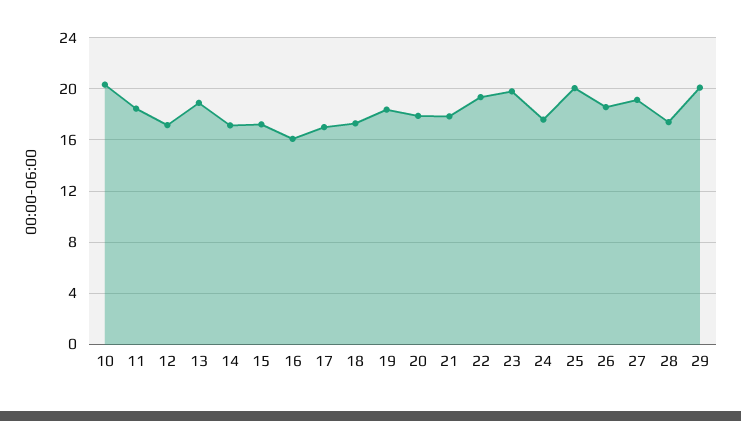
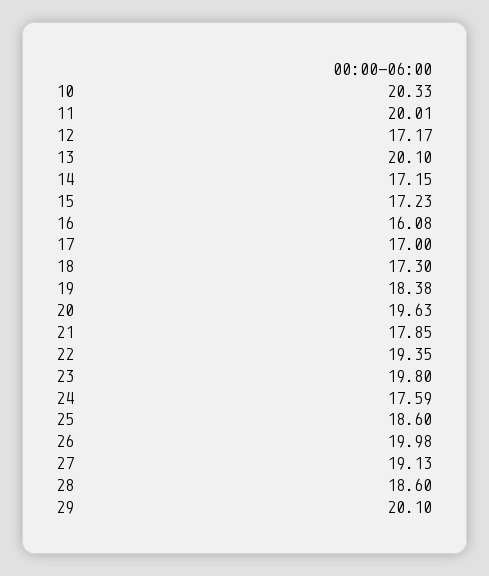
11: 18.5 -> 20.01
13: 19 -> 20.1
20: 18 -> 19.63
25: 20 -> 18.6
26: 18.5 -> 19.98
28: 17.5 -> 18.6

